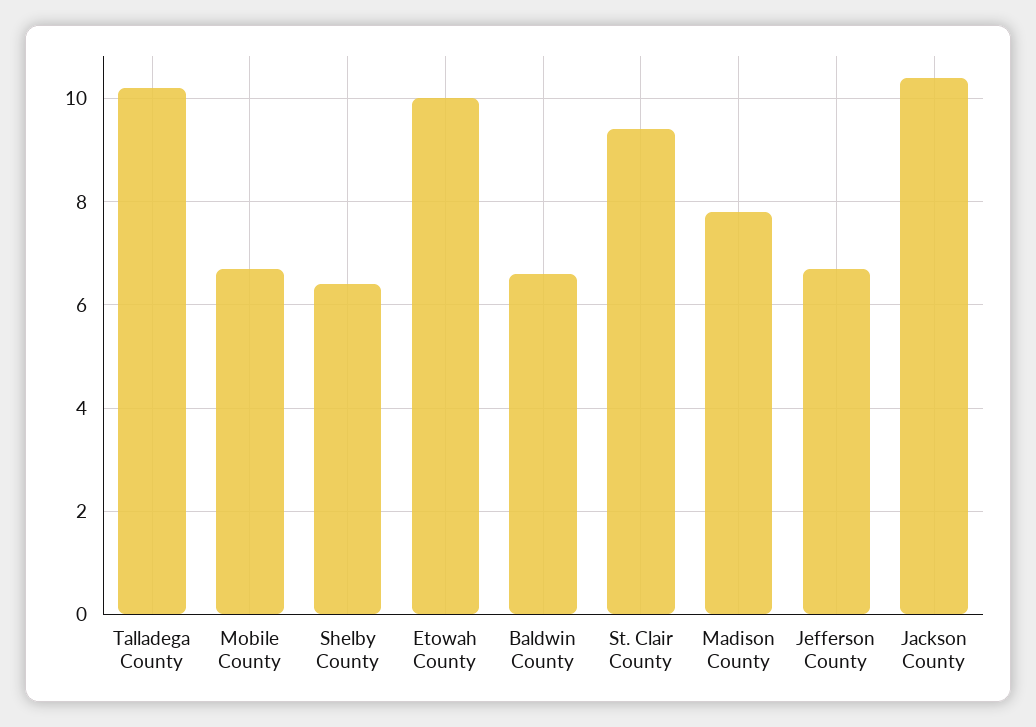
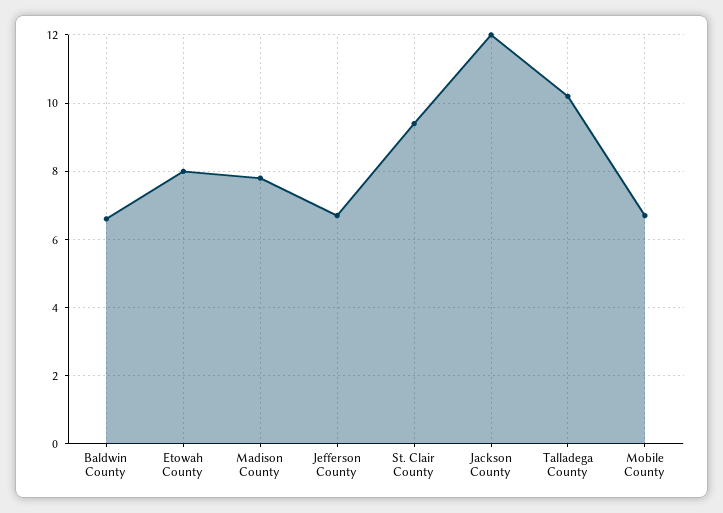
Shelby County: 6.5 -> none
Etowah County: 10 -> 8
Jackson County: 10.5 -> 12

